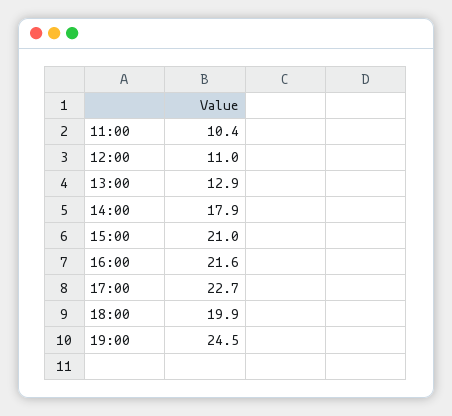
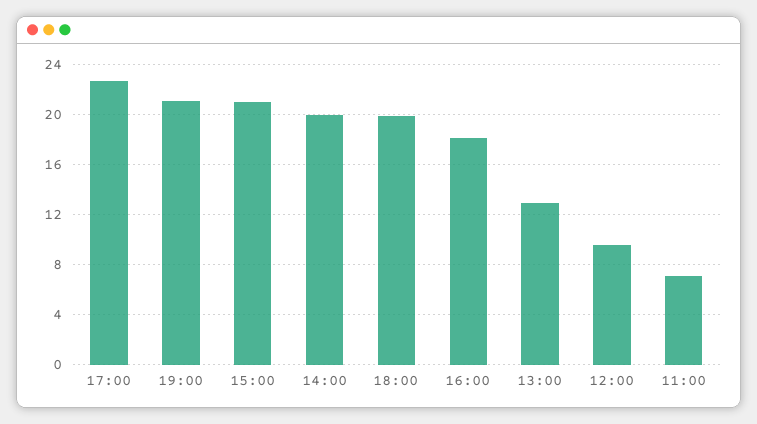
11:00: 10.4 -> 7
12:00: 11 -> 9.5
14:00: 17.9 -> 20
16:00: 21.6 -> 18
19:00: 24.5 -> 21

